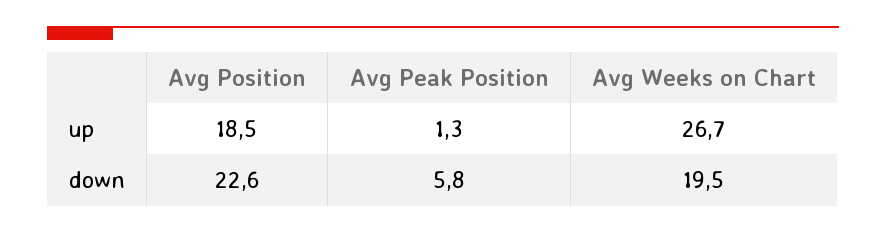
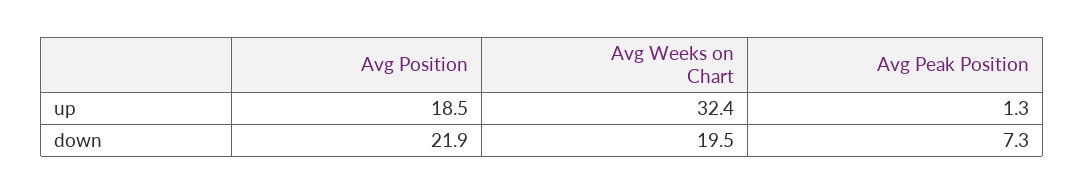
Avg Weeks on Chart, up: 26.7 -> 32.4
Avg Position, down: 22.6 -> 21.9
Avg Peak Position, down: 5.8 -> 7.3

